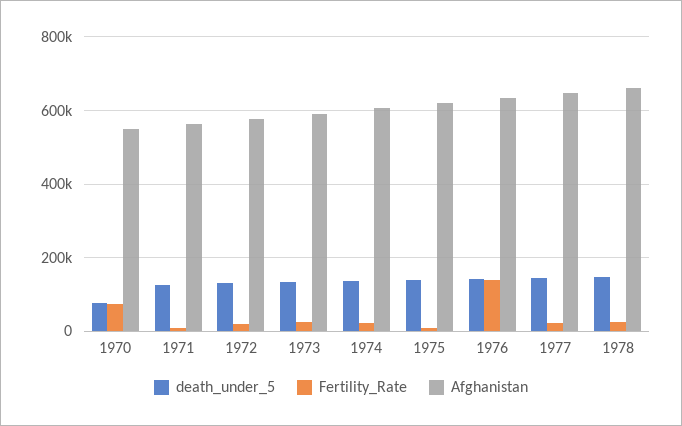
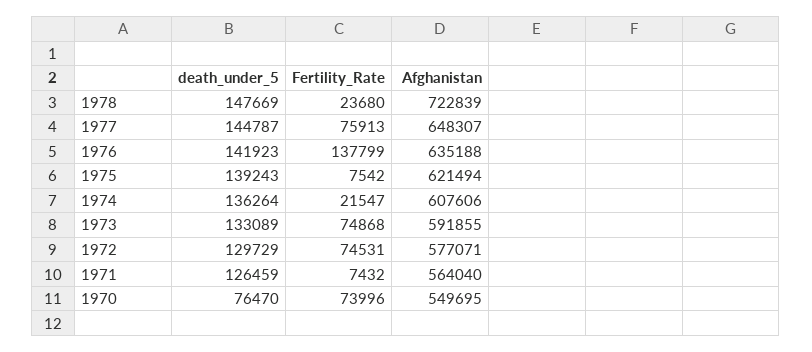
Fertility_Rate, 1972: 20000 -> 74531
Fertility_Rate, 1973: 20000 -> 74868
Fertility_Rate, 1977: 20000 -> 75913
Afghanistan, 1978: 660000 -> 722839

